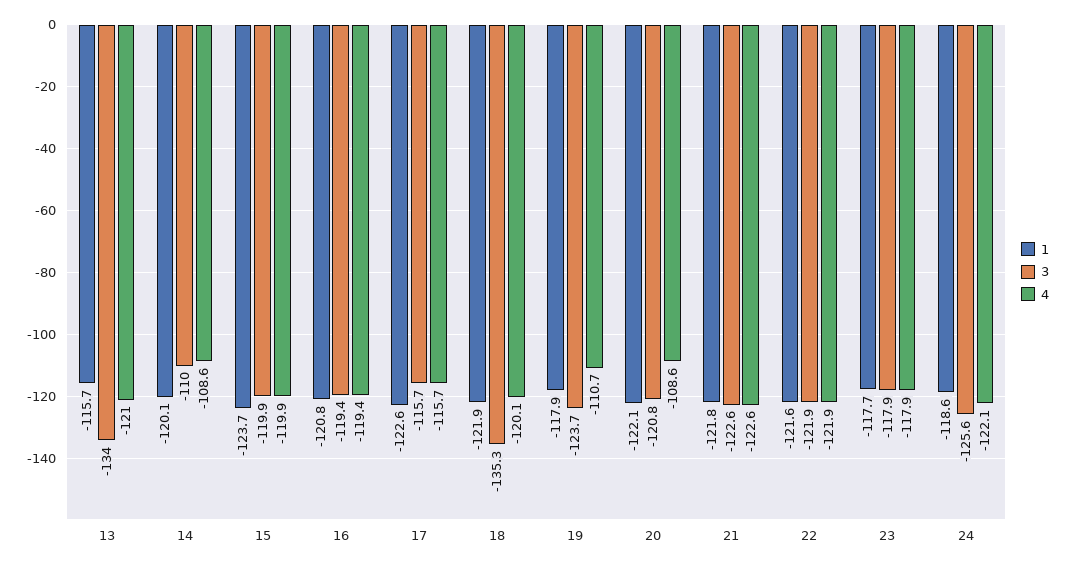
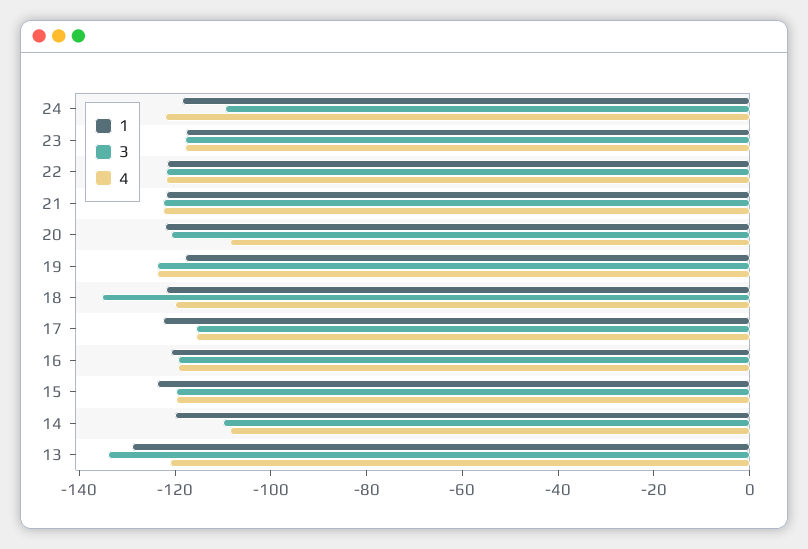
1, 13: -115.7 -> -130
4, 19: -110.7 -> -125
3, 24: -125.6 -> -110

